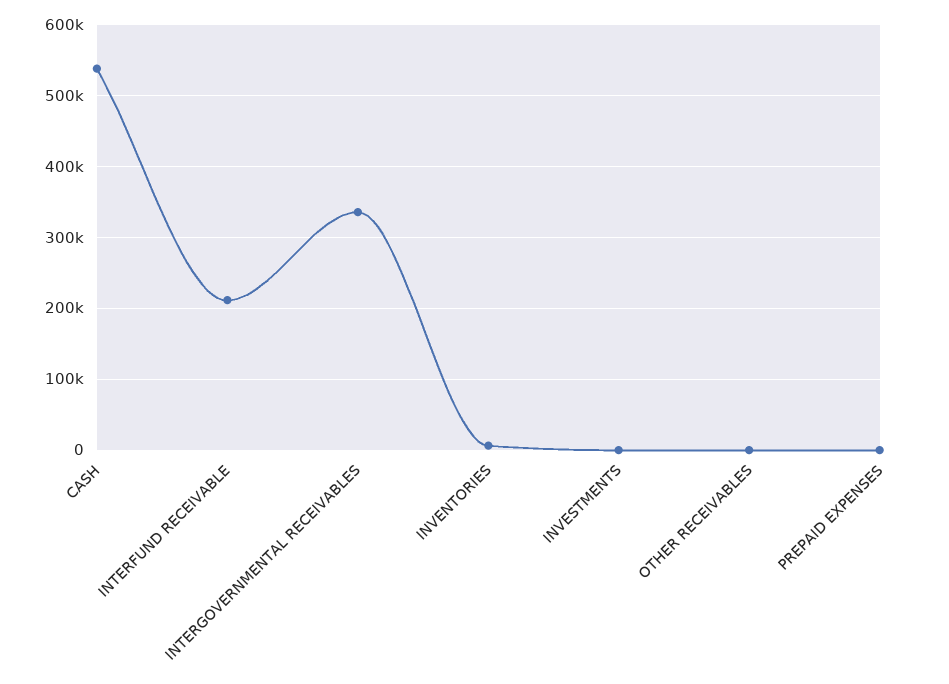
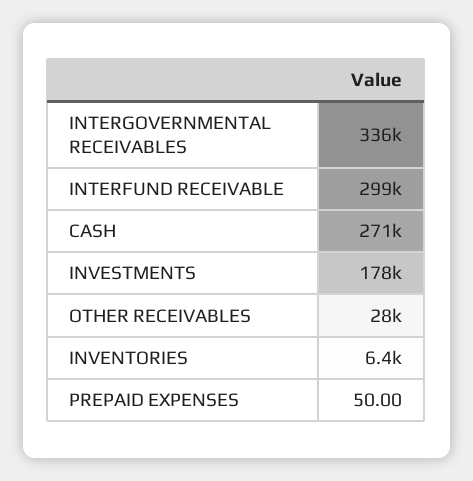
CASH: 540000 -> 271000
INTERFUND RECEIVABLE: 210000 -> 299000
INVESTMENTS: 0 -> 178000
OTHER RECEIVABLES: 0 -> 28000

